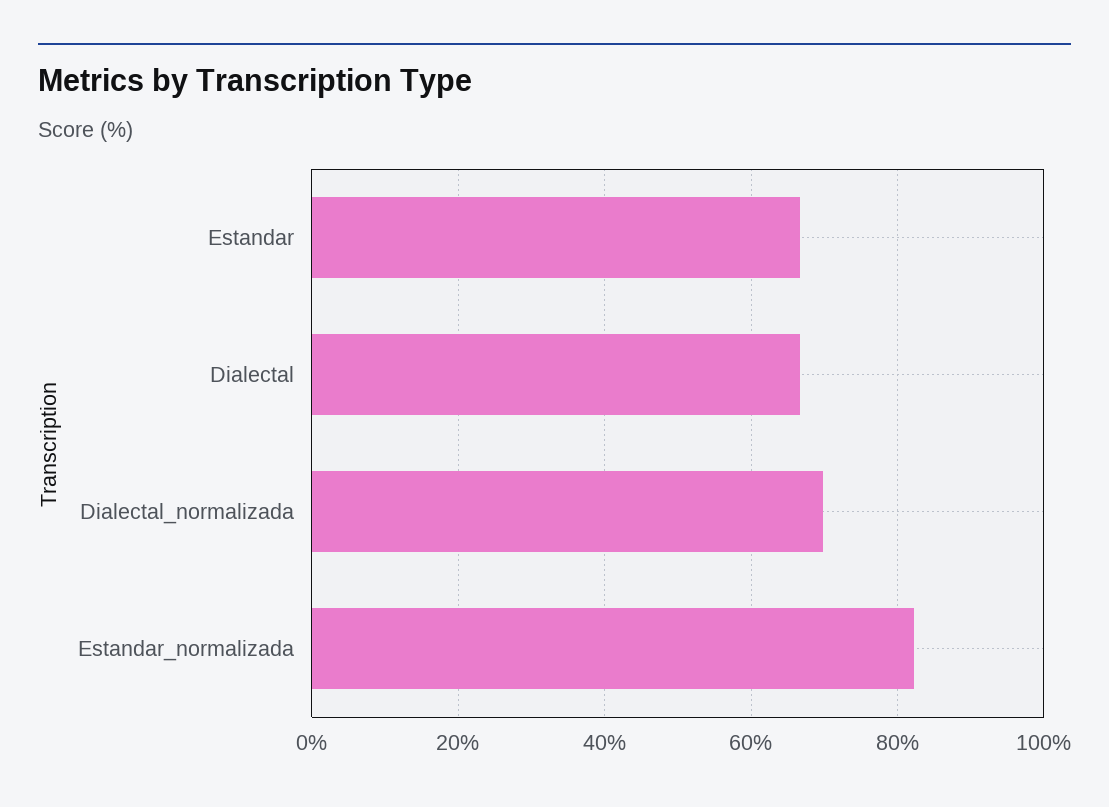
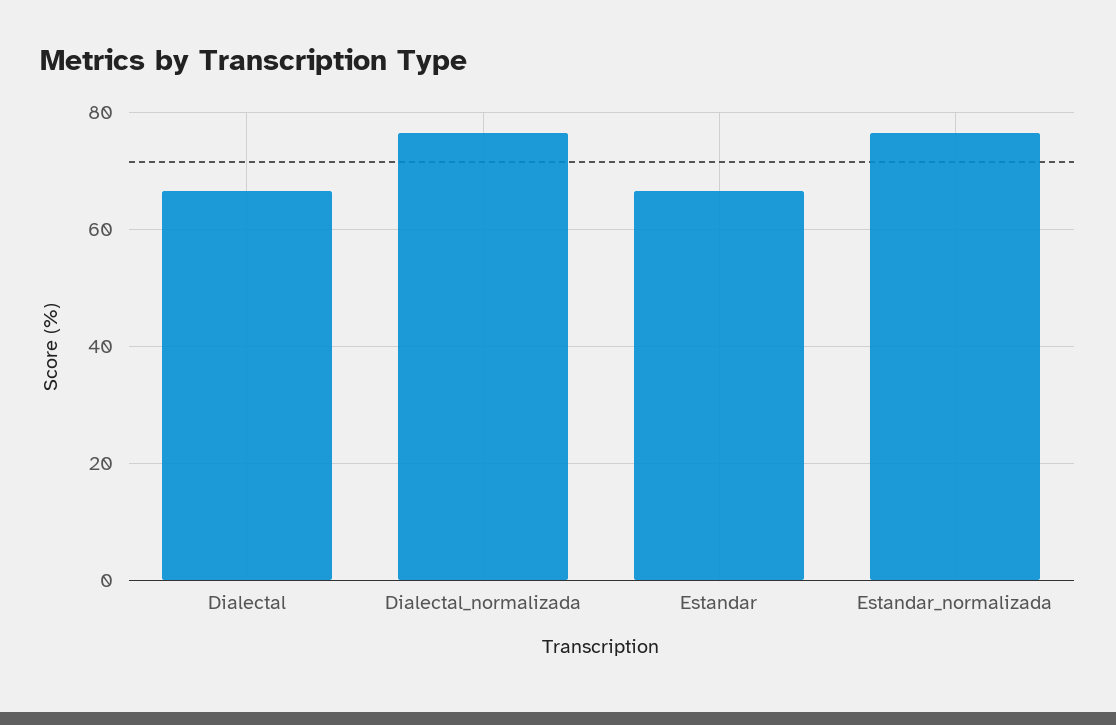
Dialectal_normalizada: 70 -> 76
Estandar_normalizada: 82 -> 76

